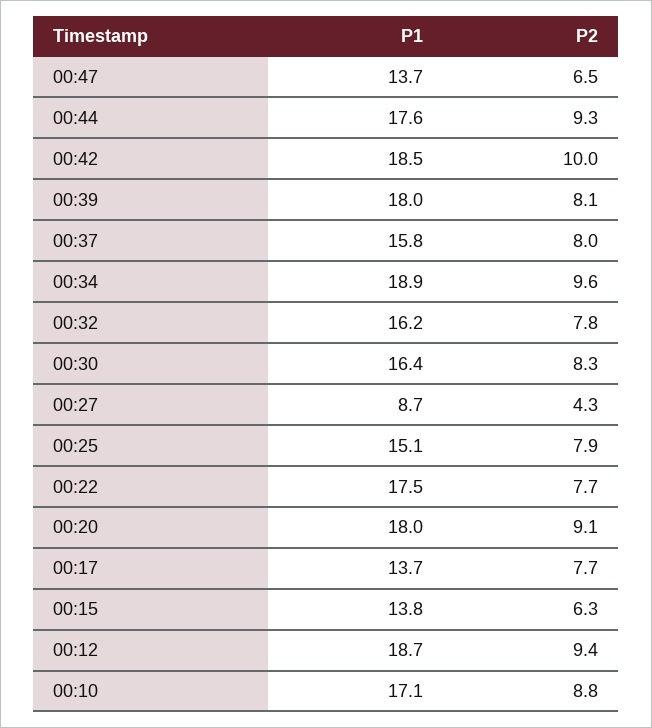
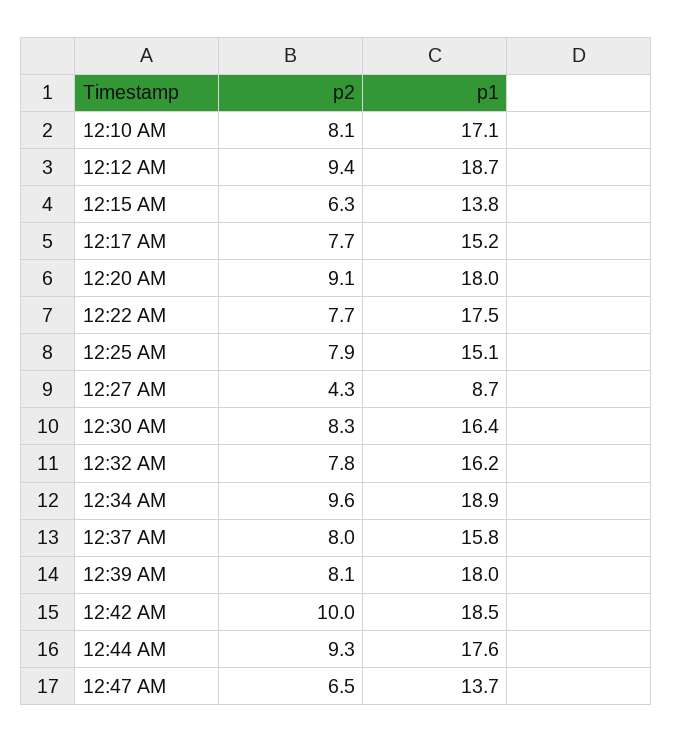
P1, 00:17: 13.7 -> 15.2
P2, 00:10: 8.8 -> 8.1

